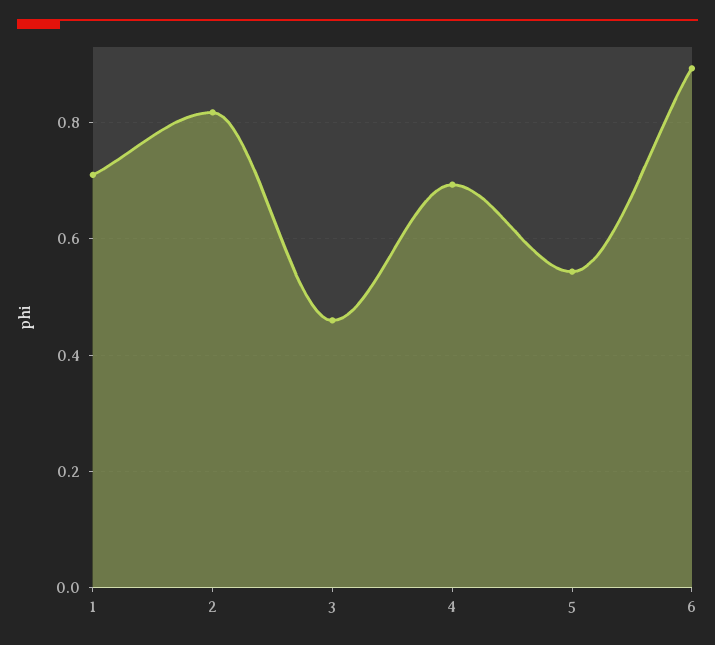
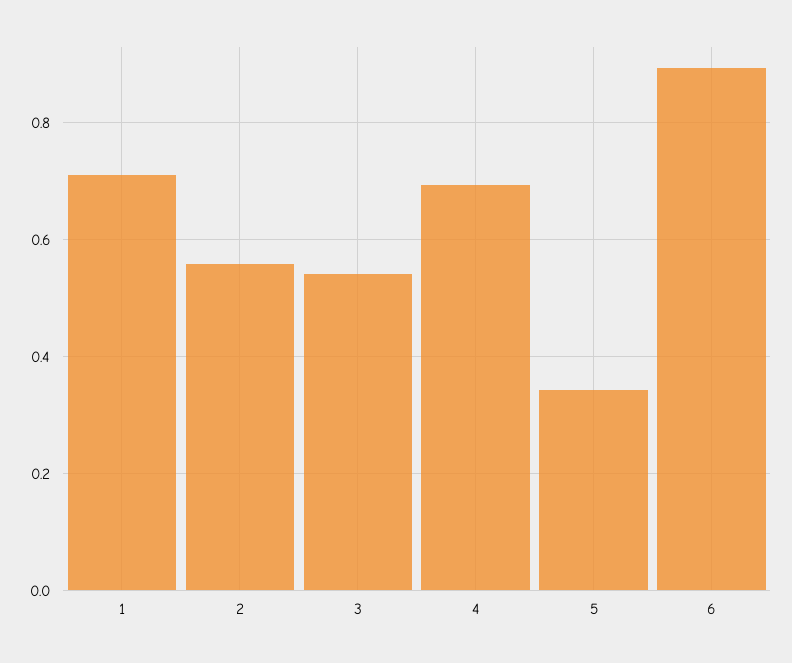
2: 0.82 -> 0.56
3: 0.46 -> 0.54
5: 0.54 -> 0.34

